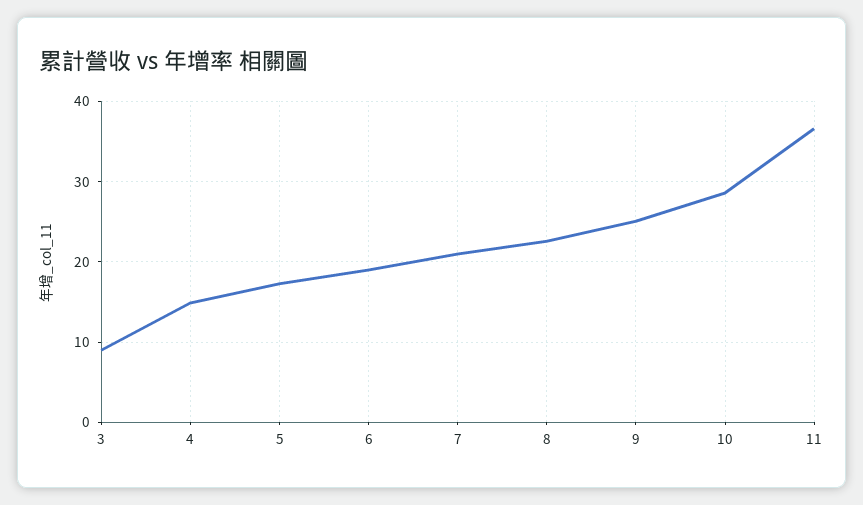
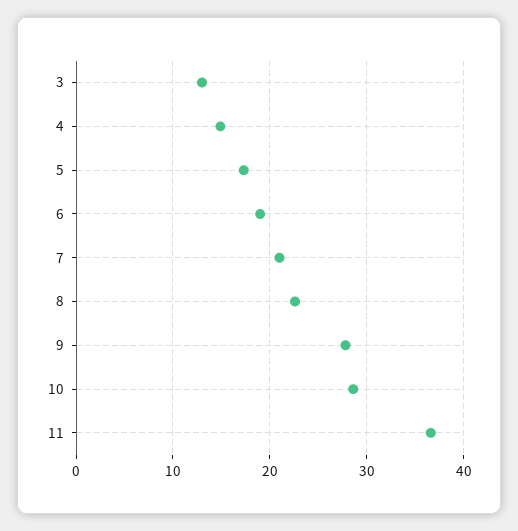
3: 9 -> 13
9: 25 -> 28

